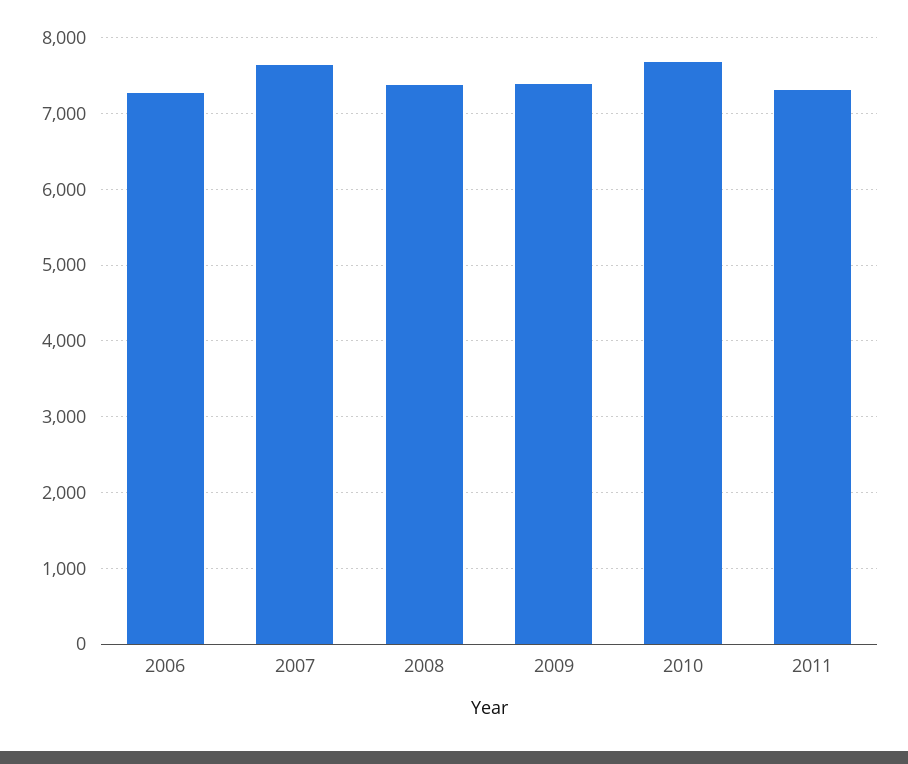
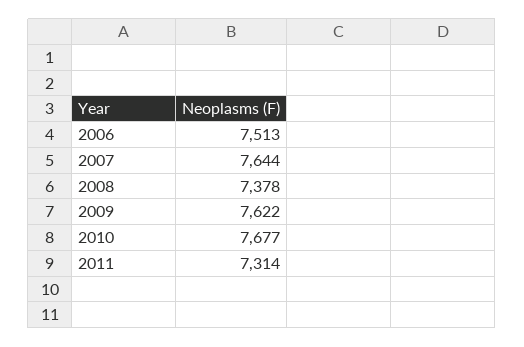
2006: 7300 -> 7513
2009: 7400 -> 7622

